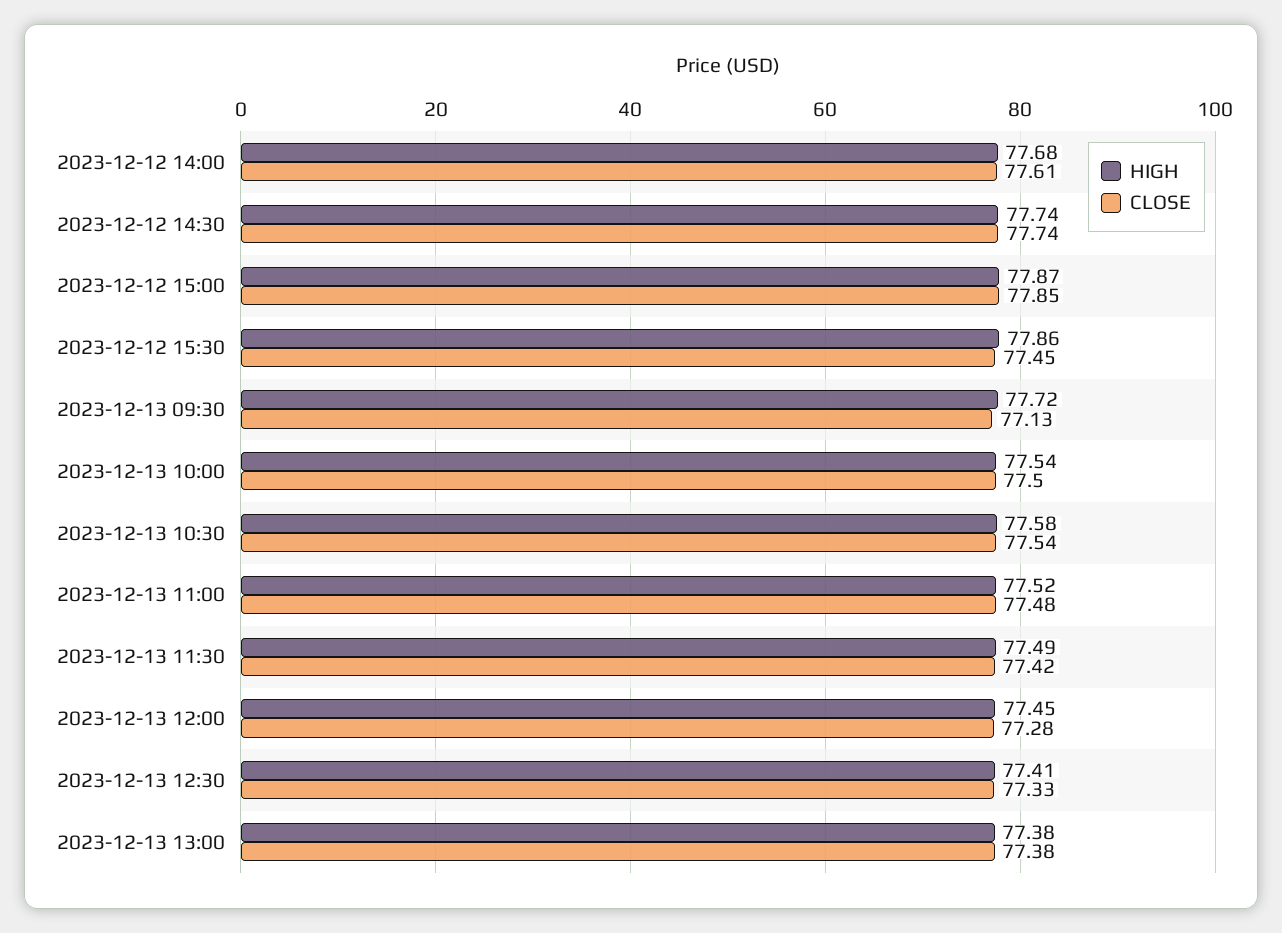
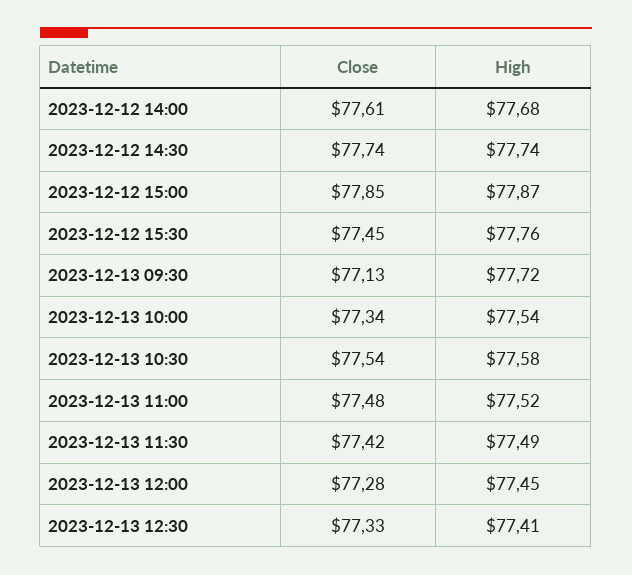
HIGH, 2023-12-12 15:30: 77.86 -> 77.76
CLOSE, 2023-12-13 10:00: 77.5 -> 77.34
HIGH, 2023-12-13 13:00: 77.38 -> none
CLOSE, 2023-12-13 13:00: 77.38 -> none

